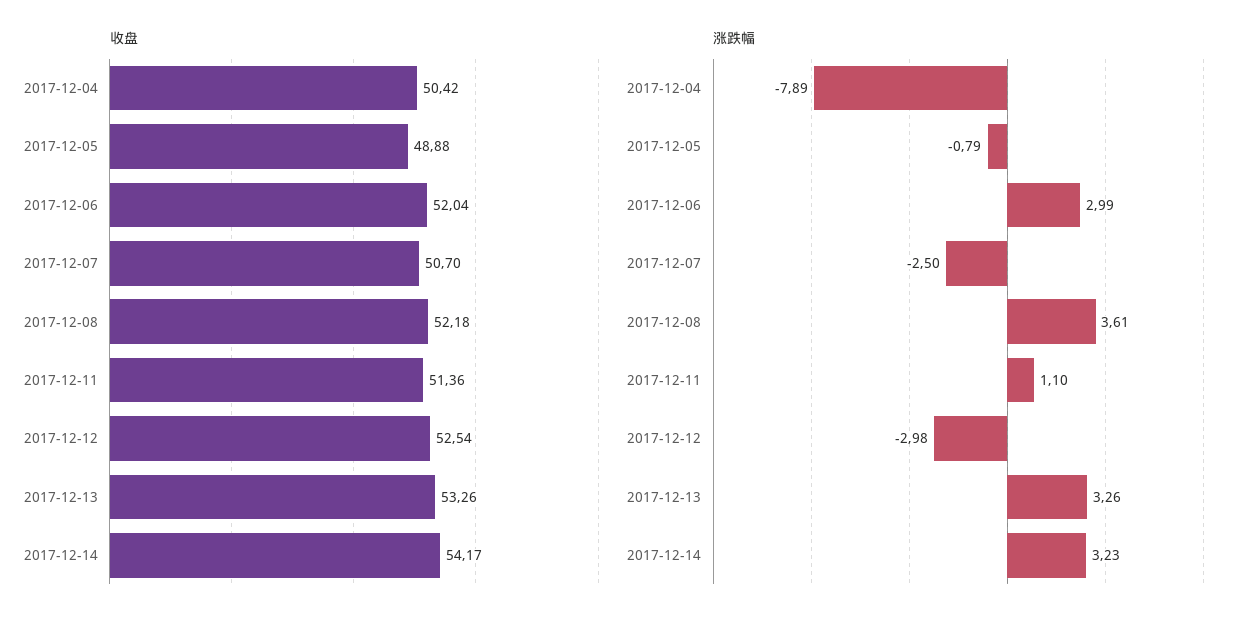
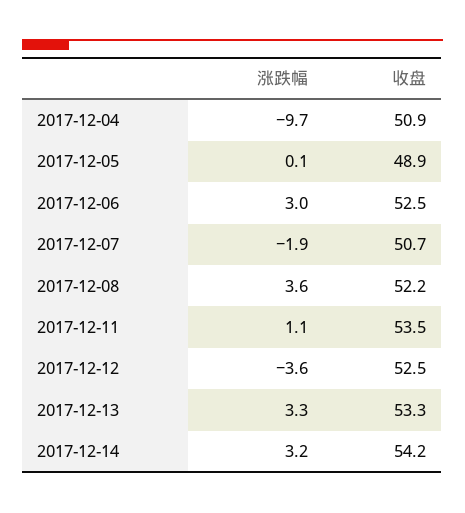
收盘, 2017-12-04: 50.42 -> 50.9
收盘, 2017-12-06: 52.04 -> 52.5
收盘, 2017-12-11: 51.36 -> 53.5
涨跌幅, 2017-12-04: -7.89 -> -9.7
涨跌幅, 2017-12-05: -0.79 -> 0.1
涨跌幅, 2017-12-07: -2.5 -> -1.9
涨跌幅, 2017-12-12: -2.98 -> -3.6

